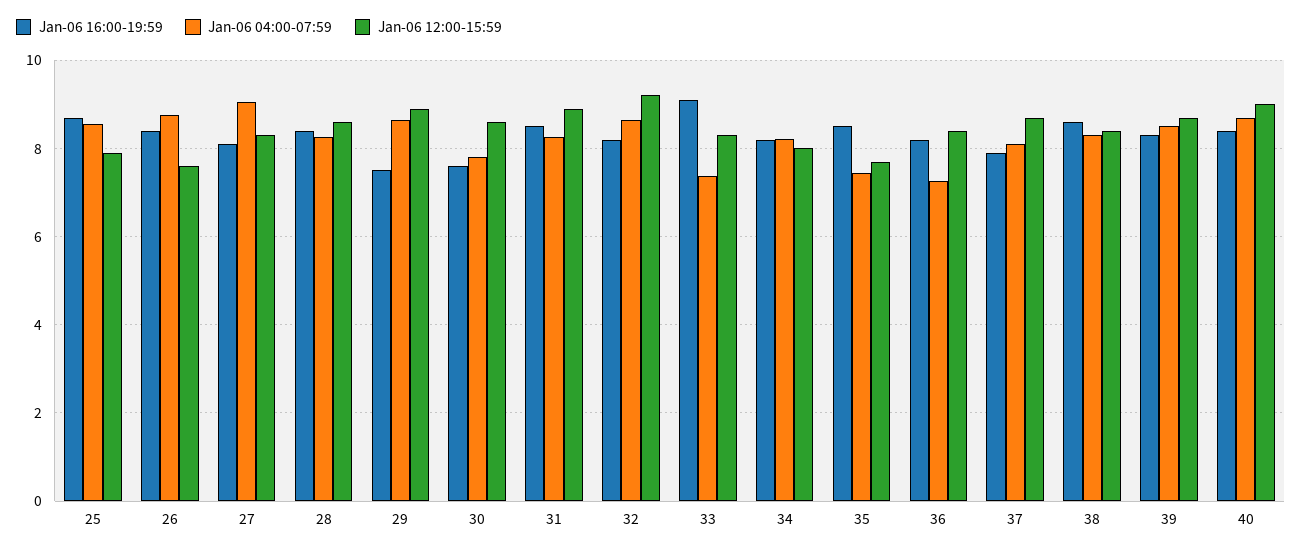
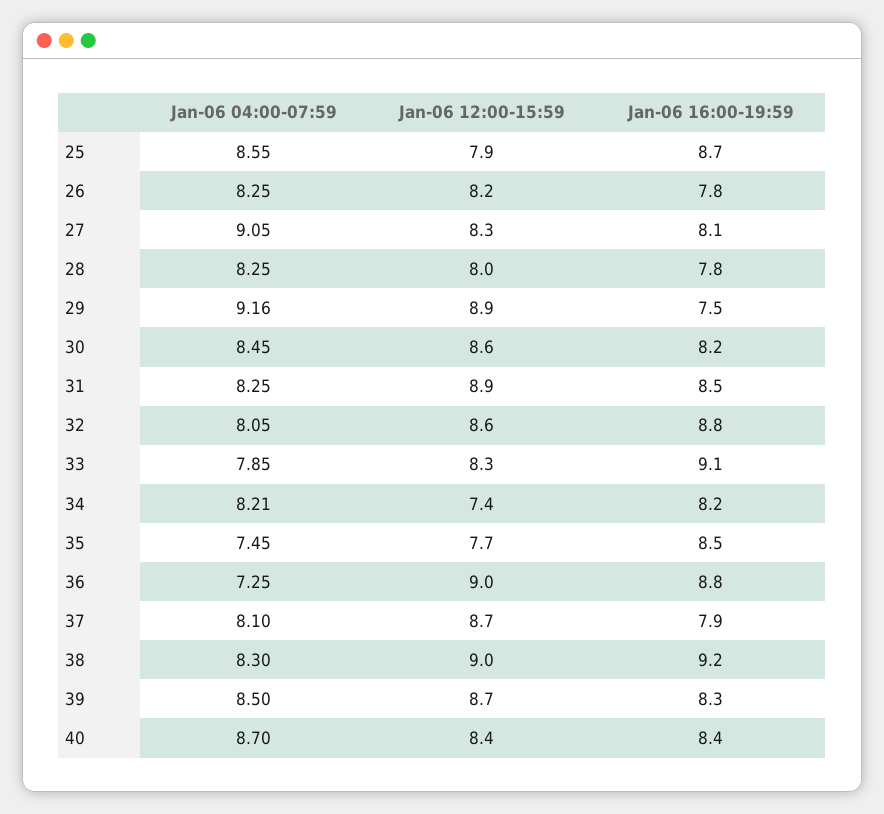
Jan-06 16:00-19:59, 26: 8.4 -> 7.8
Jan-06 04:00-07:59, 26: 8.8 -> 8.25
Jan-06 12:00-15:59, 26: 7.6 -> 8.2
Jan-06 16:00-19:59, 28: 8.4 -> 7.8
Jan-06 12:00-15:59, 28: 8.6 -> 8
Jan-06 04:00-07:59, 29: 8.6 -> 9.16
Jan-06 16:00-19:59, 30: 7.6 -> 8.2
Jan-06 04:00-07:59, 30: 7.8 -> 8.45
Jan-06 16:00-19:59, 32: 8.2 -> 8.8
Jan-06 04:00-07:59, 32: 8.6 -> 8.05
Jan-06 12:00-15:59, 32: 9.2 -> 8.6
Jan-06 04:00-07:59, 33: 7.4 -> 7.85
Jan-06 12:00-15:59, 34: 8 -> 7.4
Jan-06 16:00-19:59, 36: 8.2 -> 8.8
Jan-06 12:00-15:59, 36: 8.4 -> 9
Jan-06 16:00-19:59, 38: 8.6 -> 9.2
Jan-06 12:00-15:59, 38: 8.4 -> 9
Jan-06 12:00-15:59, 40: 9 -> 8.4

